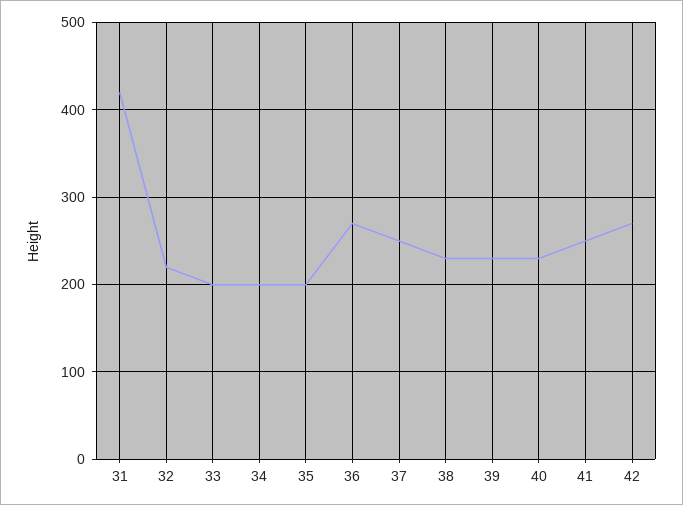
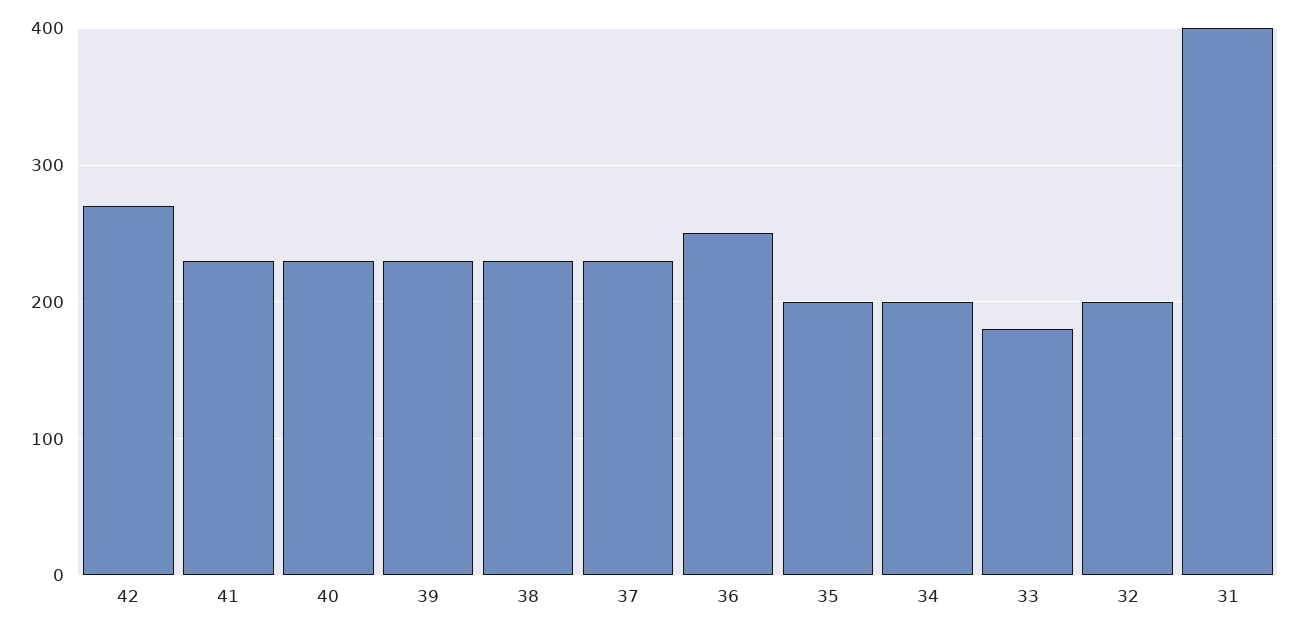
31: 420 -> 400
32: 220 -> 200
33: 200 -> 180
36: 270 -> 250
37: 250 -> 230
41: 250 -> 230

